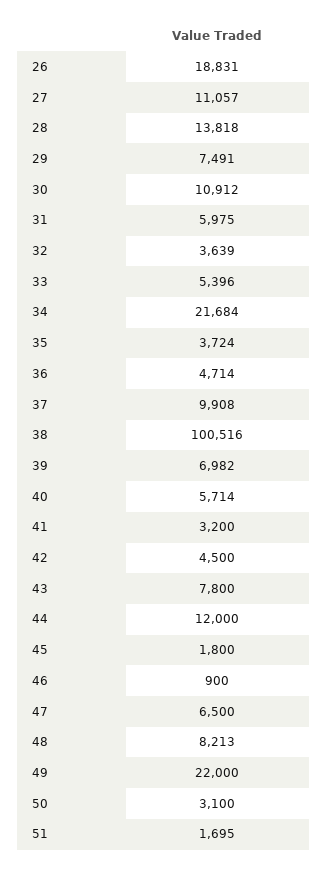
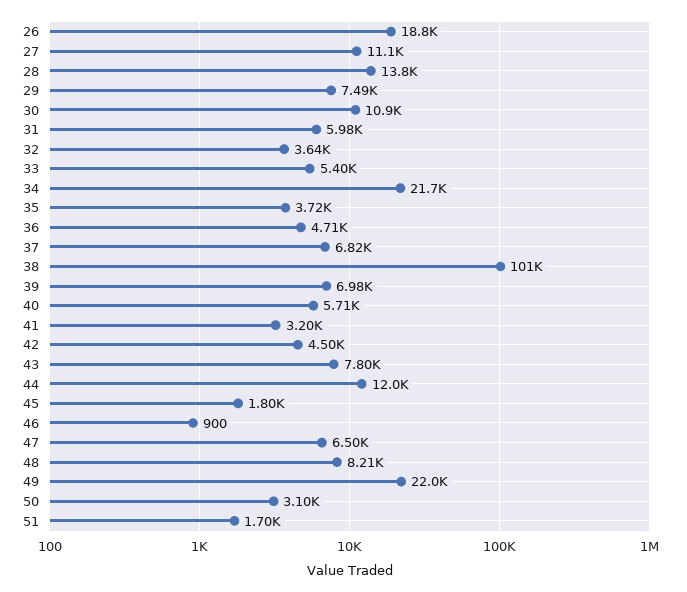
37: 9908 -> 6820

